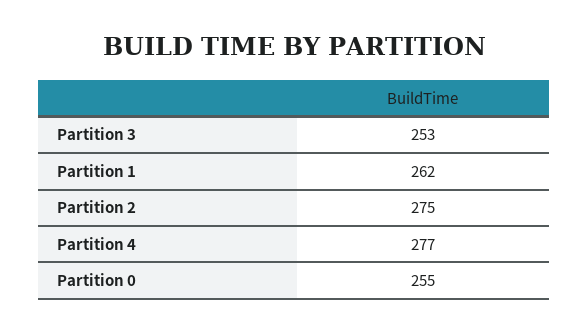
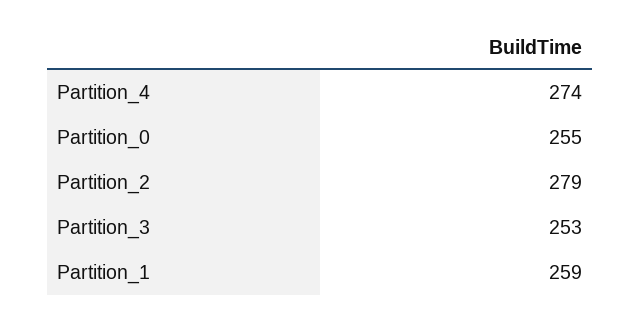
Partition 1: 262 -> 259
Partition 2: 275 -> 279
Partition 4: 277 -> 274

